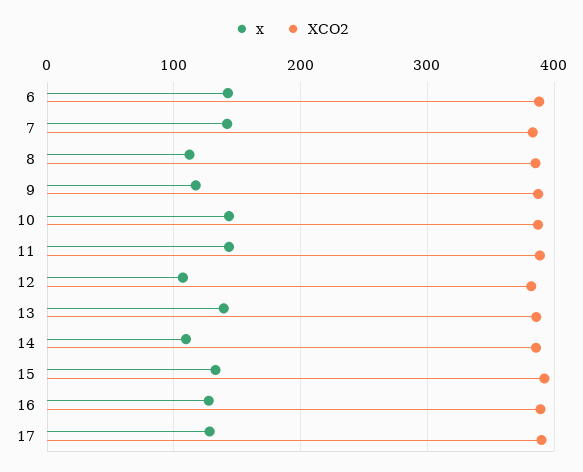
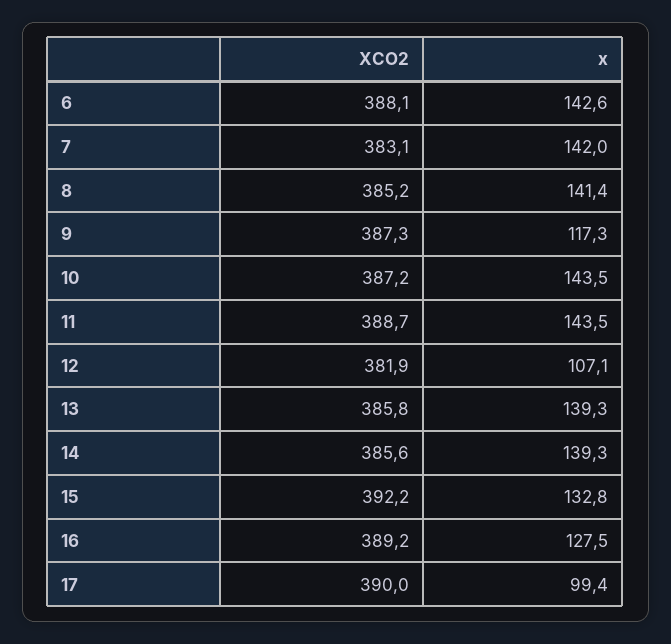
x, 8: 110 -> 141.4
x, 14: 110 -> 139.3
x, 17: 130 -> 99.4

